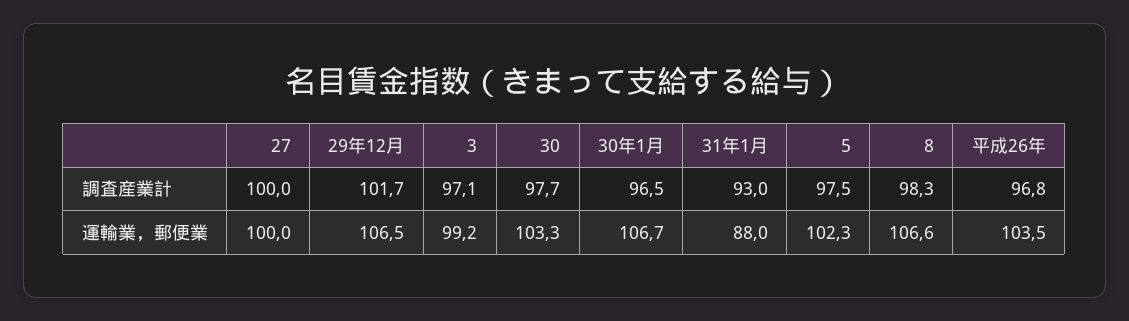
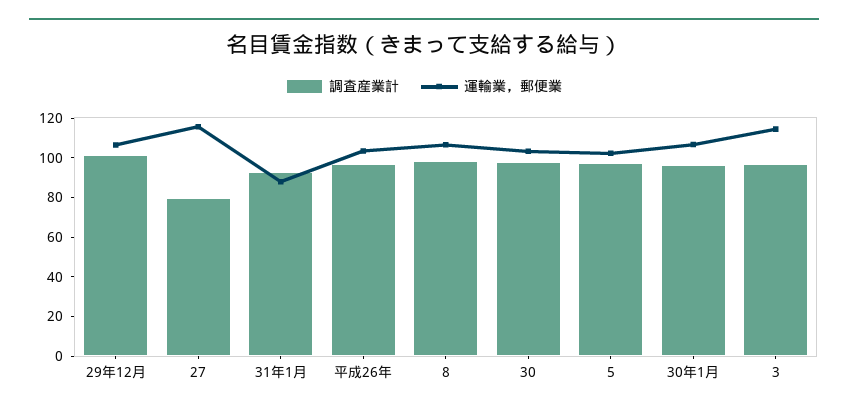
調査産業計, 27: 100 -> 80
運輸業，郵便業, 27: 100 -> 115
運輸業，郵便業, 3: 99.2 -> 115

